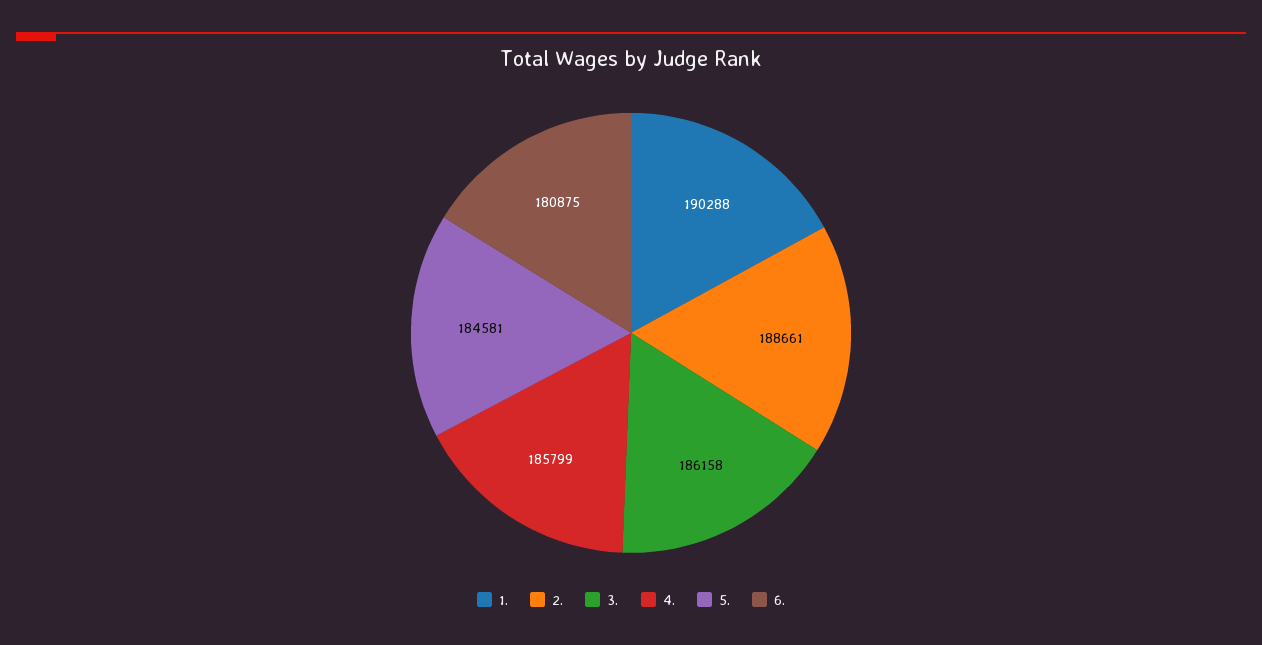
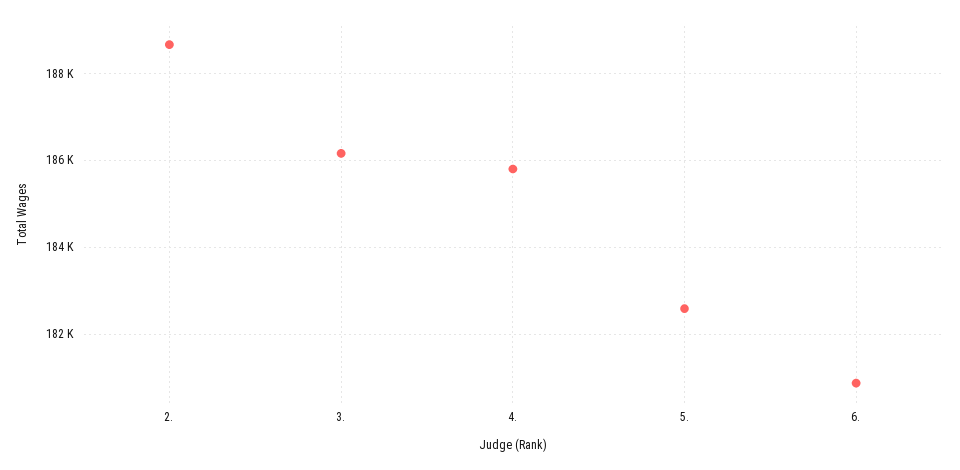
1.: 190288 -> none
5.: 184581 -> 182600

